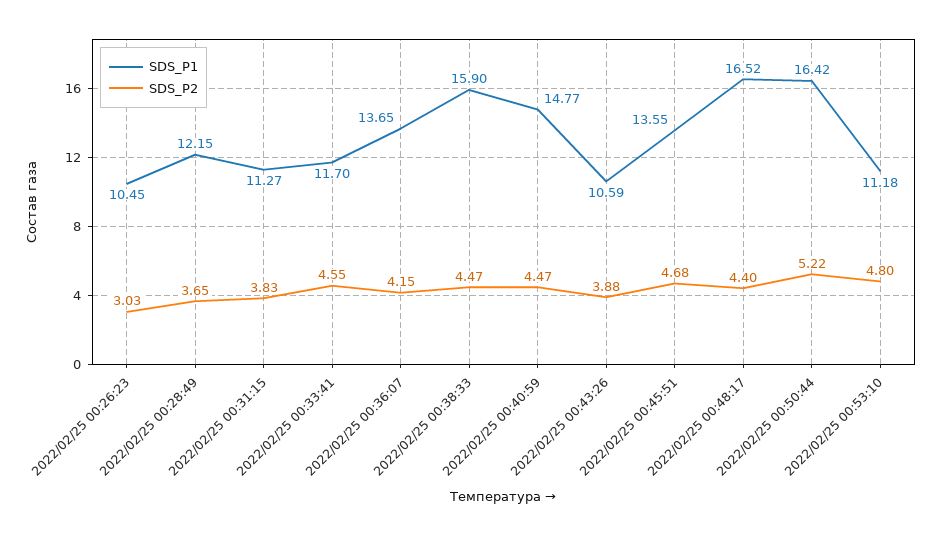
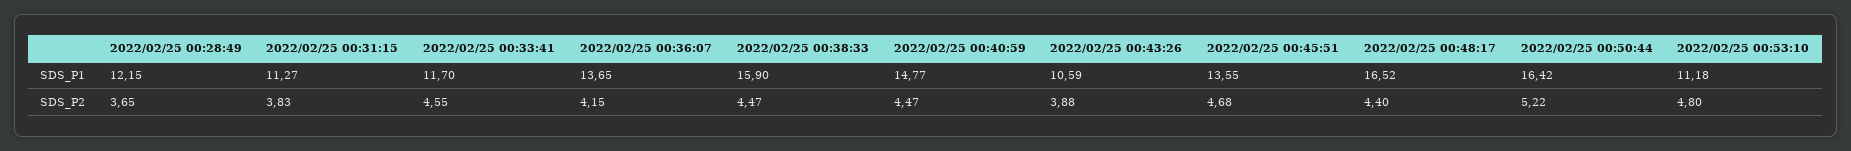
SDS_P1, 2022/02/25 00:26:23: 10.45 -> none
SDS_P2, 2022/02/25 00:26:23: 3.03 -> none

